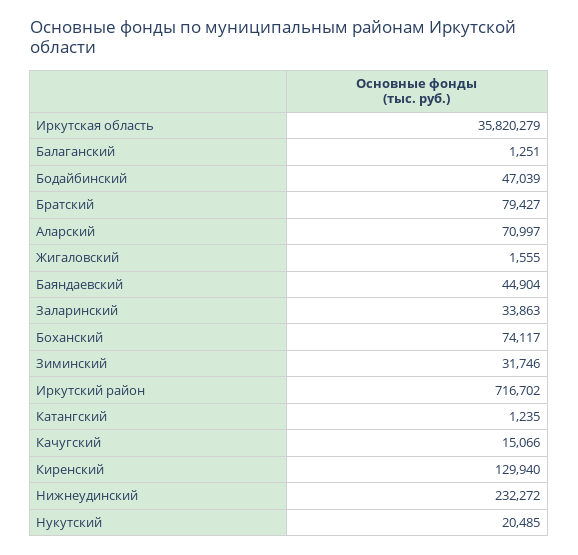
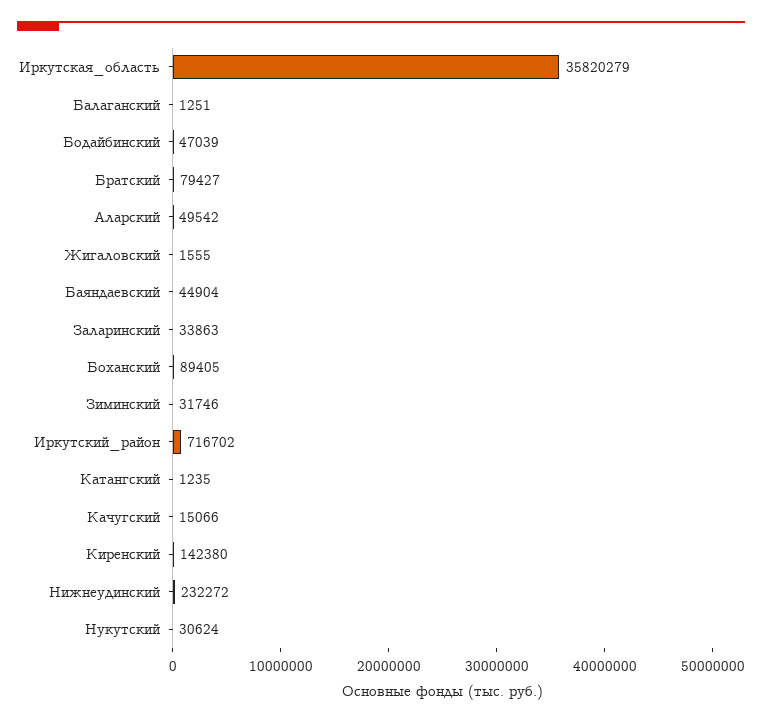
Аларский: 70997 -> 49542
Боханский: 74117 -> 89405
Киренский: 129940 -> 142380
Нукутский: 20485 -> 30624

